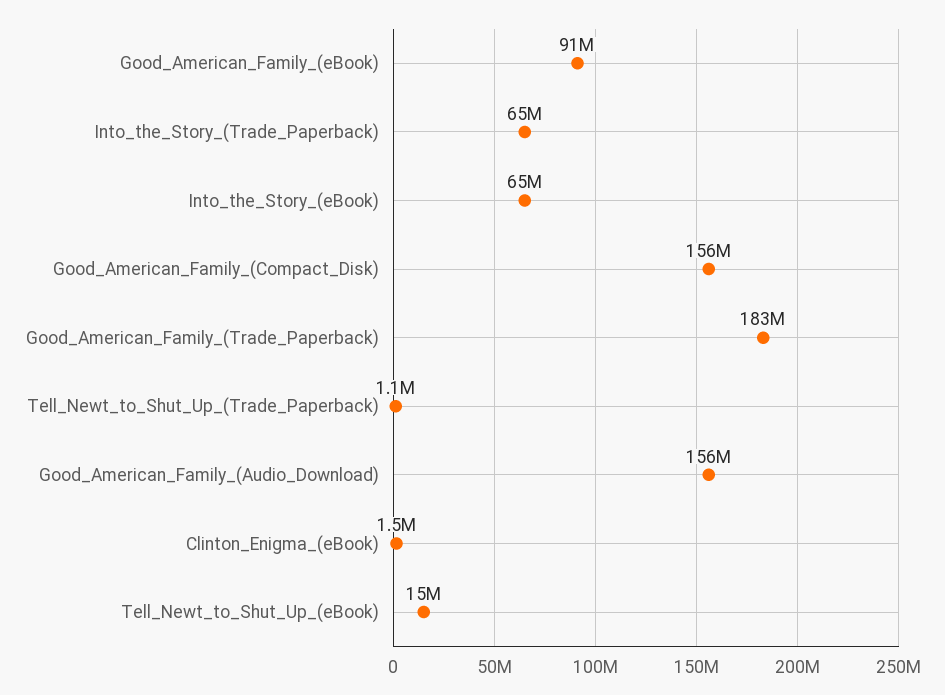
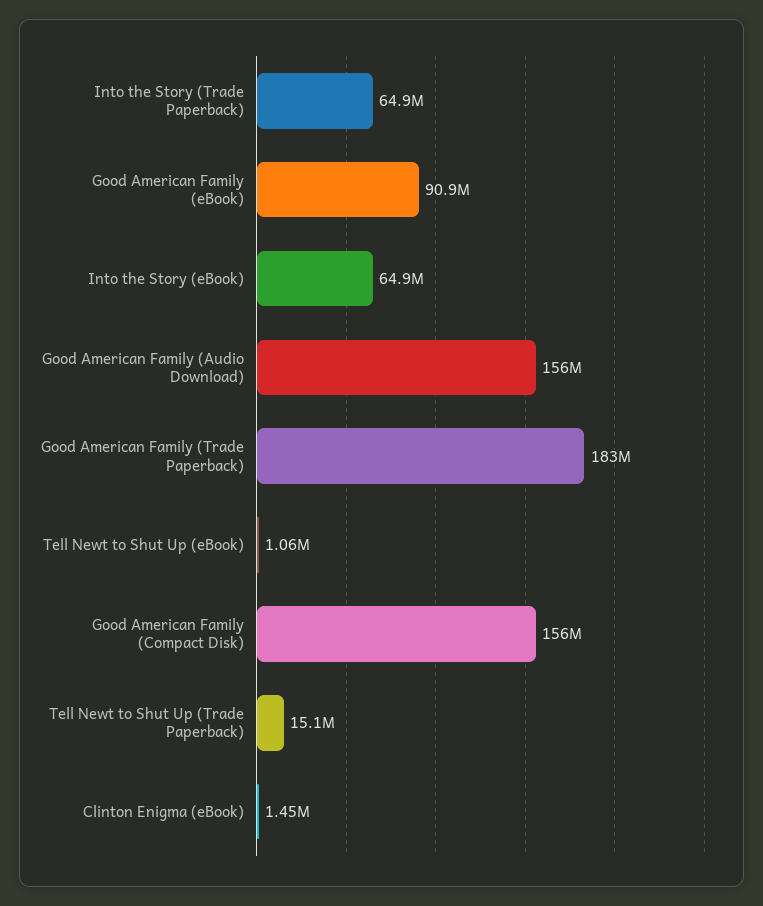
Tell_Newt_to_Shut_Up_(Trade_Paperback): 1100000 -> 15100000
Tell_Newt_to_Shut_Up_(eBook): 15000000 -> 1060000

